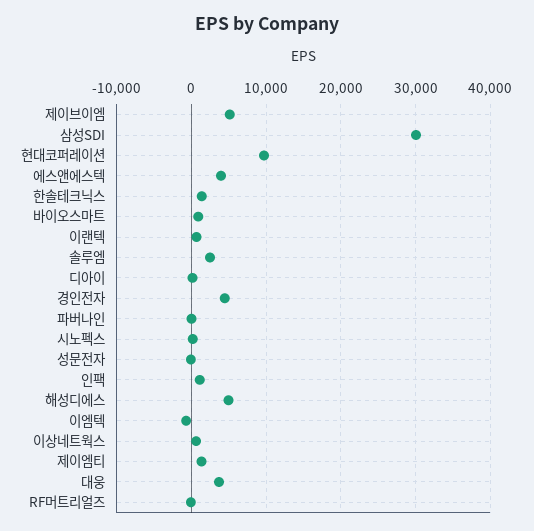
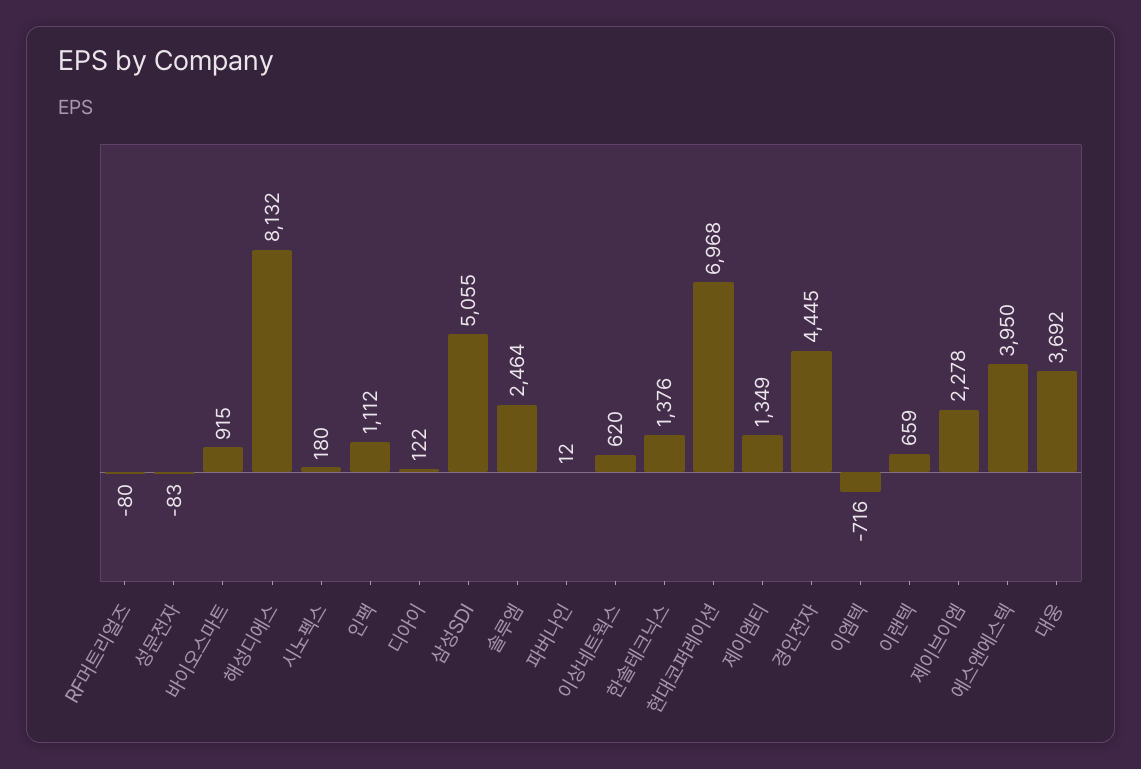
제이브이엠: 5000 -> 2278
삼성SDI: 30000 -> 5055
현대코퍼레이션: 10000 -> 6968
해성디에스: 5000 -> 8132

